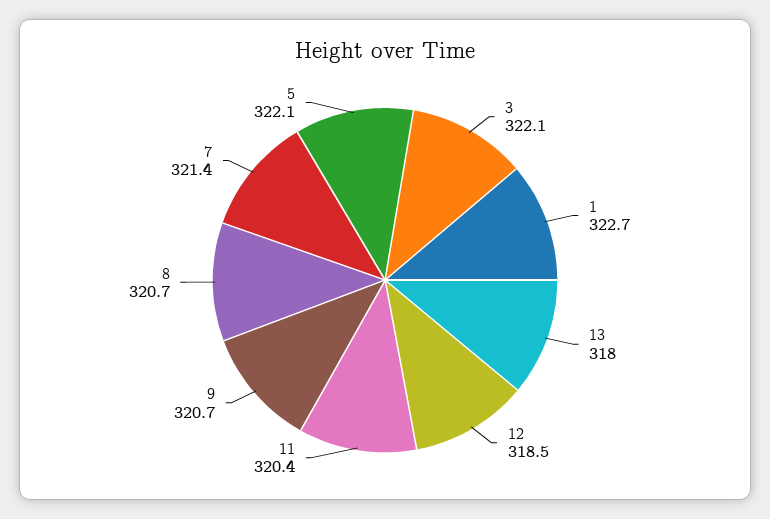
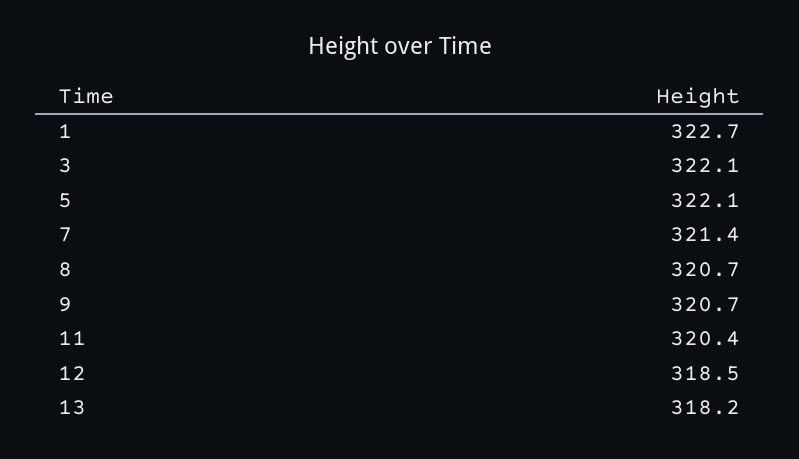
13: 318 -> 318.2

